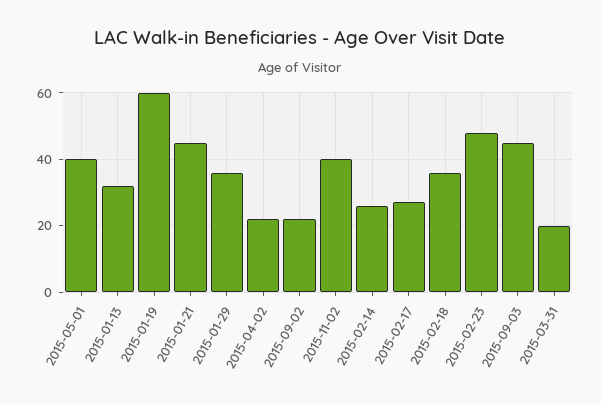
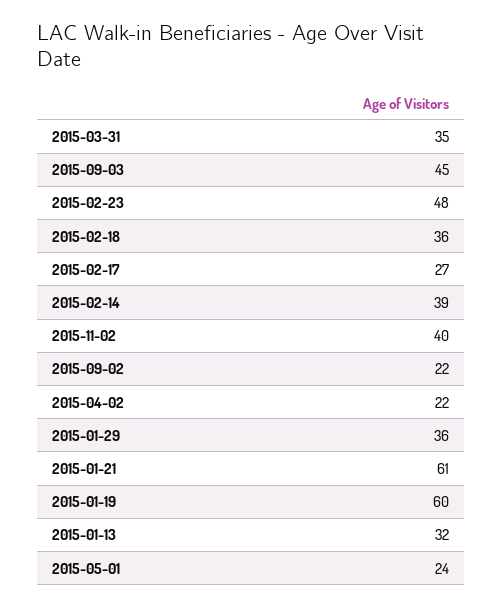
2015-05-01: 40 -> 24
2015-01-21: 45 -> 61
2015-02-14: 25 -> 39
2015-03-31: 20 -> 35

